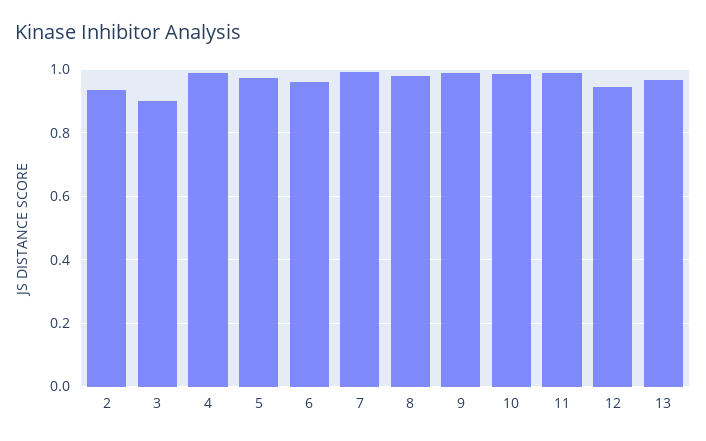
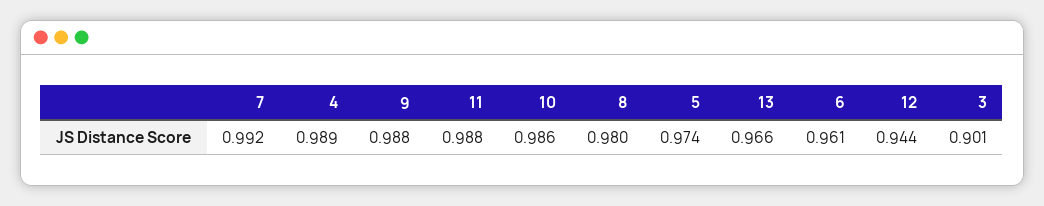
2: 0.94 -> none

